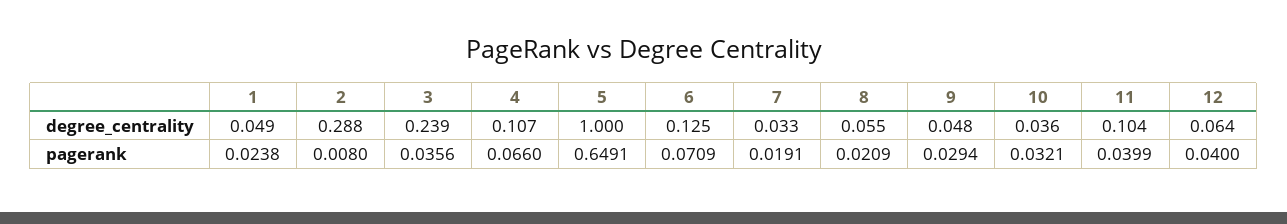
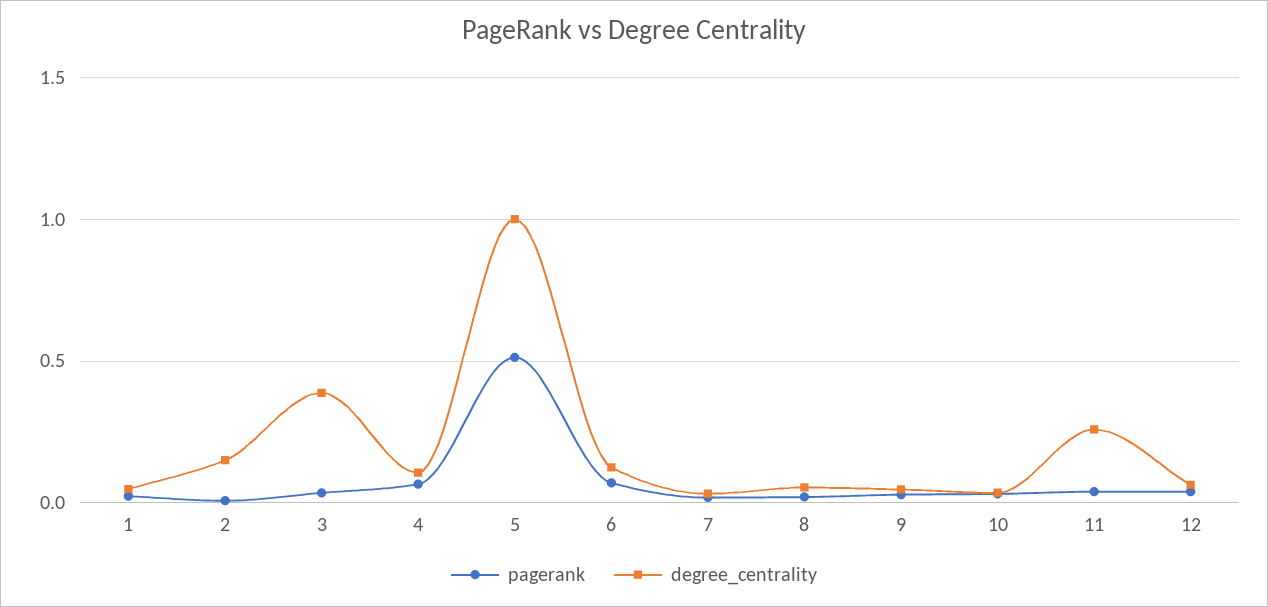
degree_centrality, 2: 0.288 -> 0.15
degree_centrality, 3: 0.239 -> 0.4
degree_centrality, 11: 0.104 -> 0.25
pagerank, 5: 0.6491 -> 0.5

